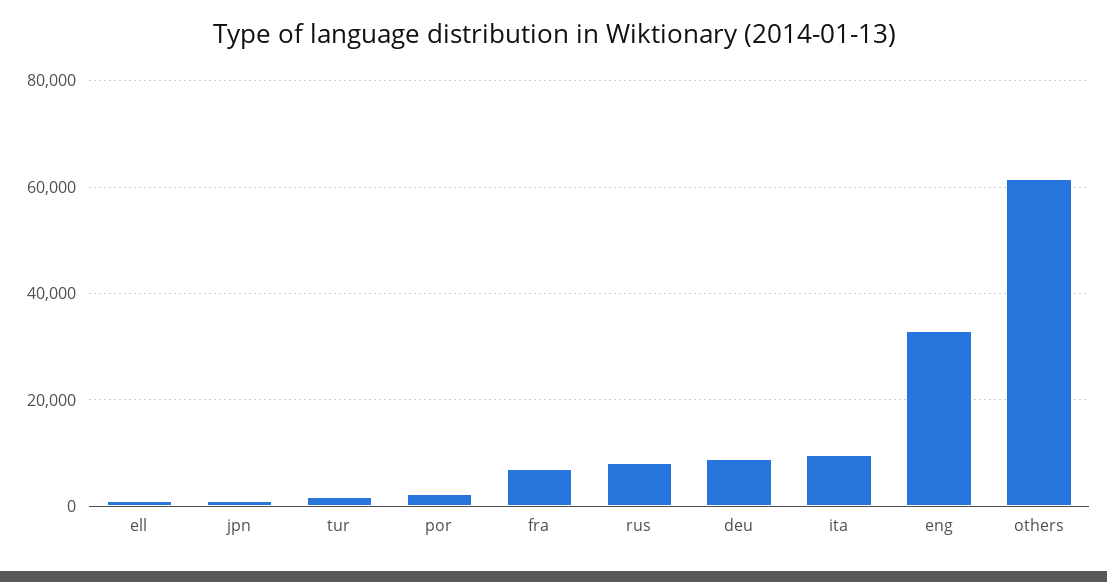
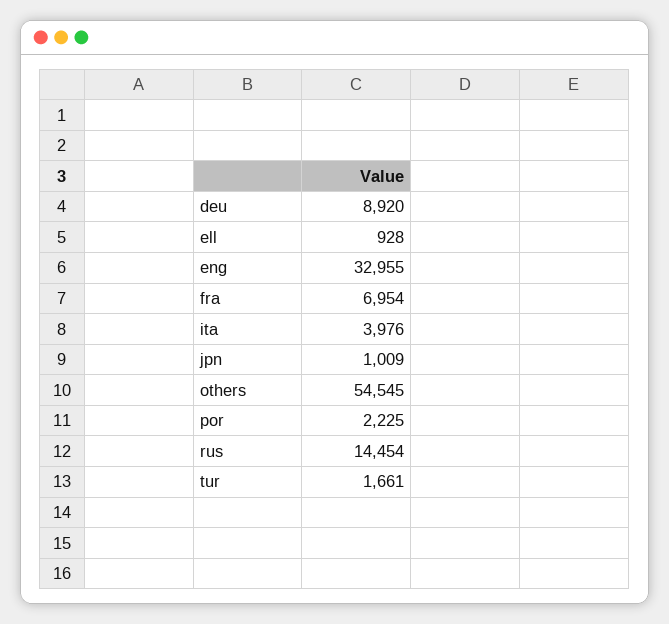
rus: 8000 -> 14454
ita: 10000 -> 3976
others: 62000 -> 54545

